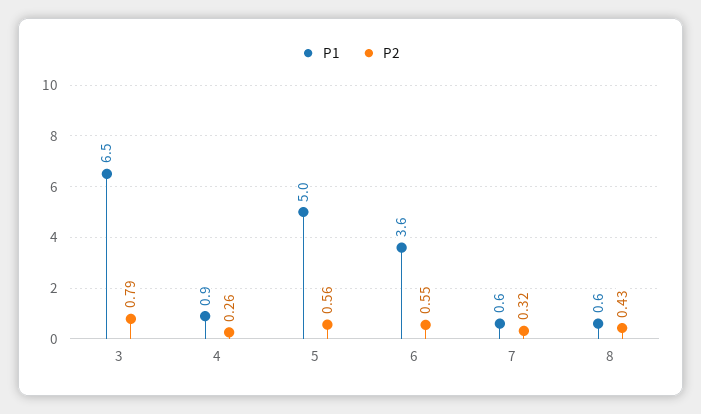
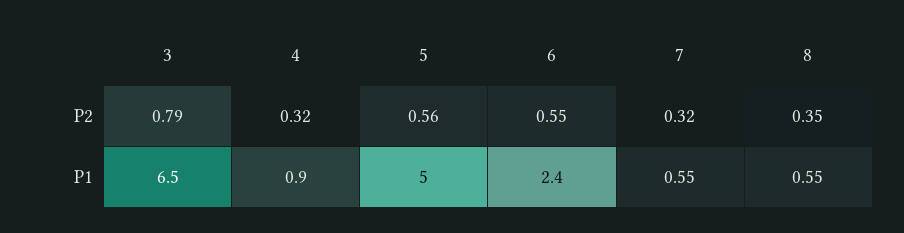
P2, 4: 0.26 -> 0.32
P1, 6: 3.6 -> 2.4
P2, 8: 0.43 -> 0.35

